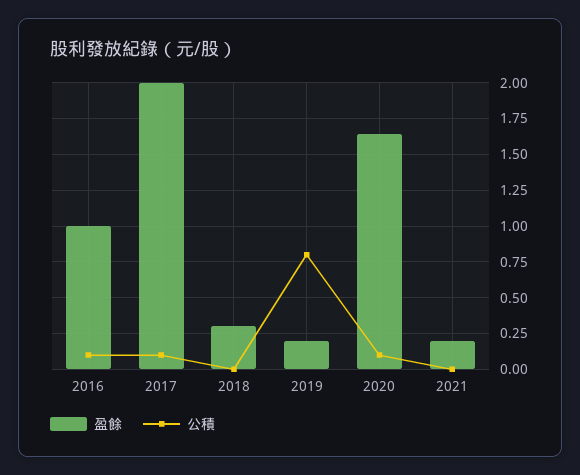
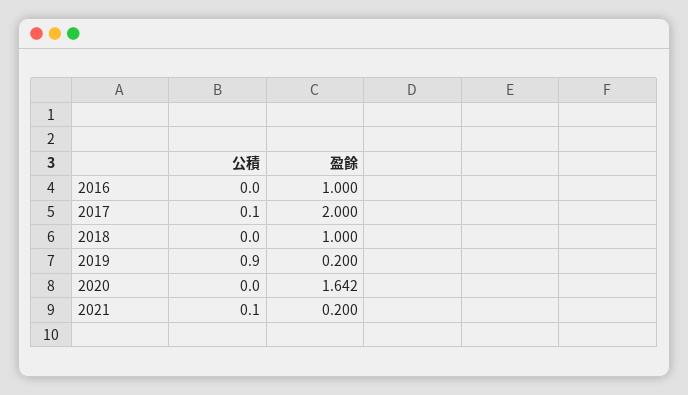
公積, 2016: 0.1 -> 0
盈餘, 2018: 0.3 -> 1
公積, 2019: 0.8 -> 0.9
公積, 2020: 0.1 -> 0
公積, 2021: 0 -> 0.1

